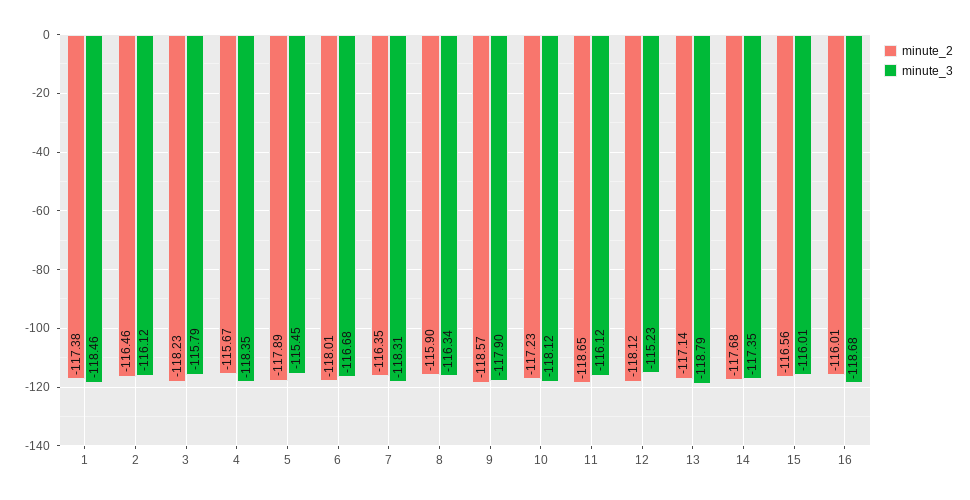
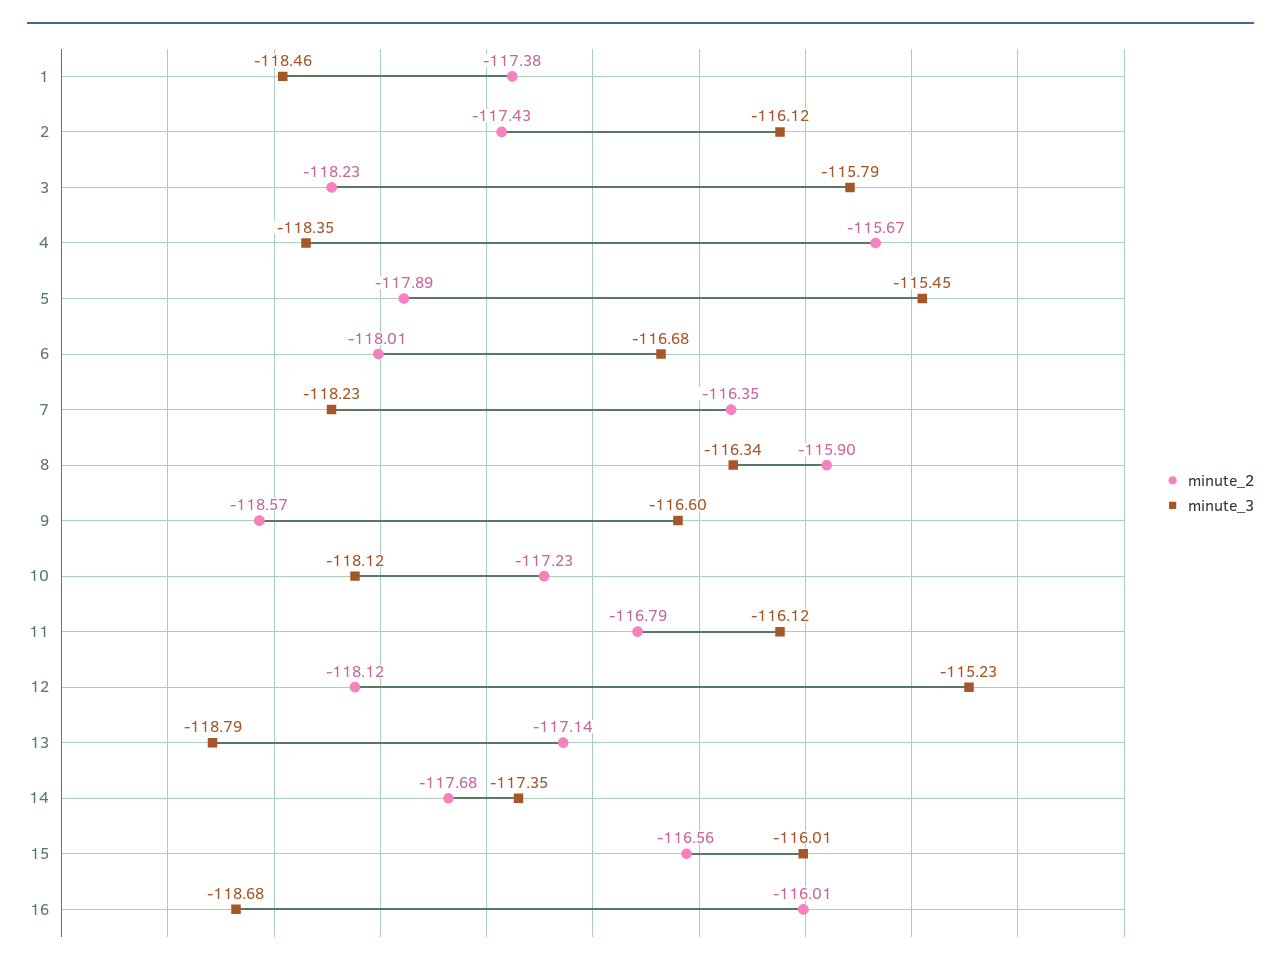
minute_2, 2: -116.46 -> -117.43
minute_3, 7: -118.31 -> -118.23
minute_3, 9: -117.9 -> -116.6
minute_2, 11: -118.65 -> -116.79

